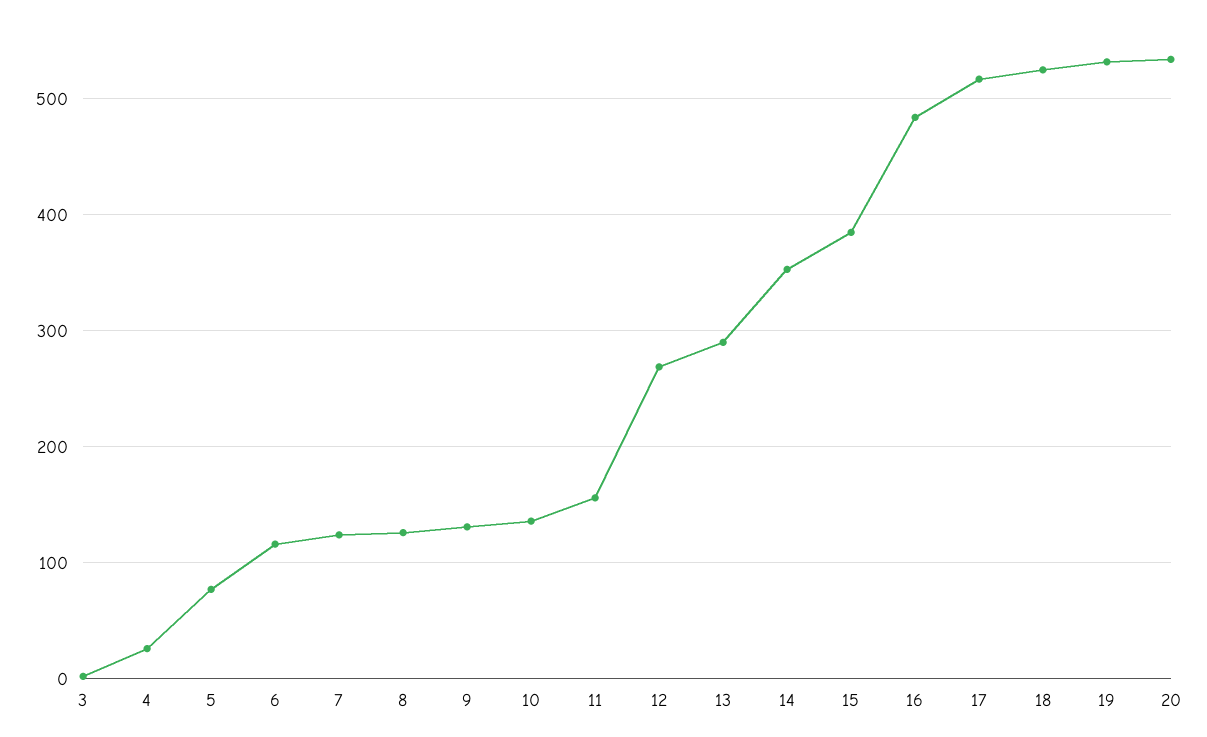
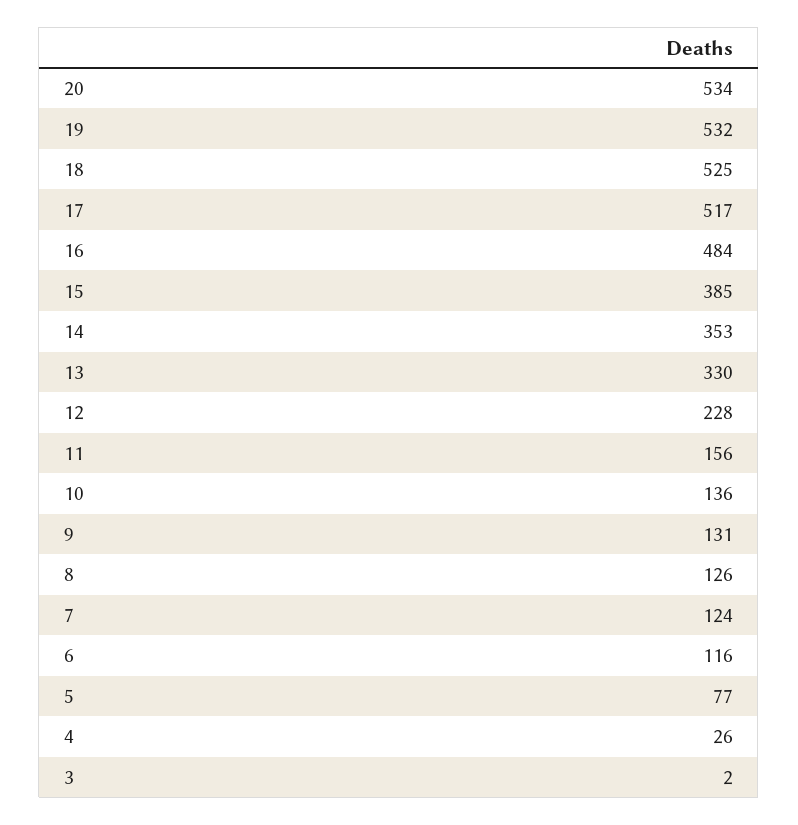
12: 270 -> 228
13: 290 -> 330

